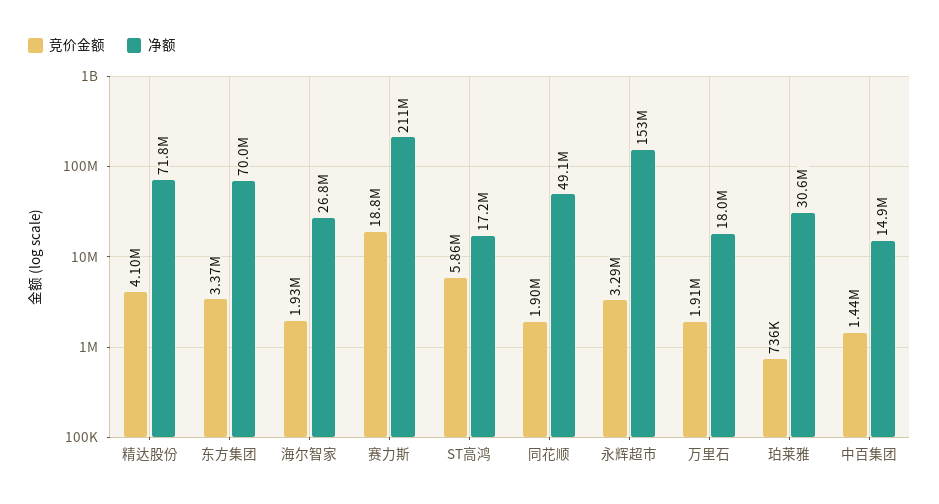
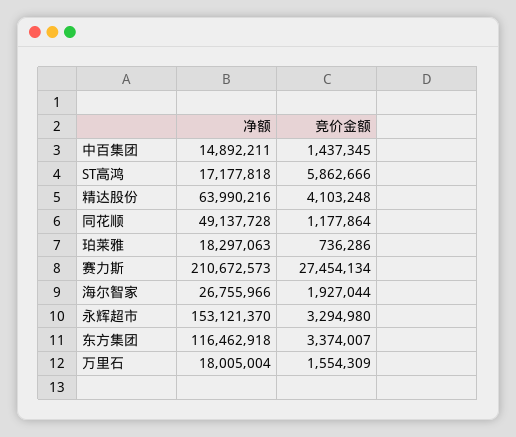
净额, 精达股份: 71800000 -> 63990216
净额, 东方集团: 70000000 -> 116462918
竞价金额, 赛力斯: 18800000 -> 27454134
竞价金额, 同花顺: 1900000 -> 1177864
竞价金额, 万里石: 1910000 -> 1554309
净额, 珀莱雅: 30600000 -> 18297063

